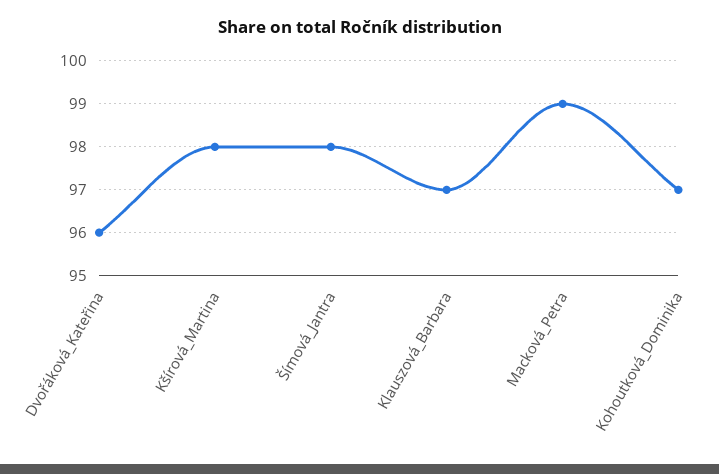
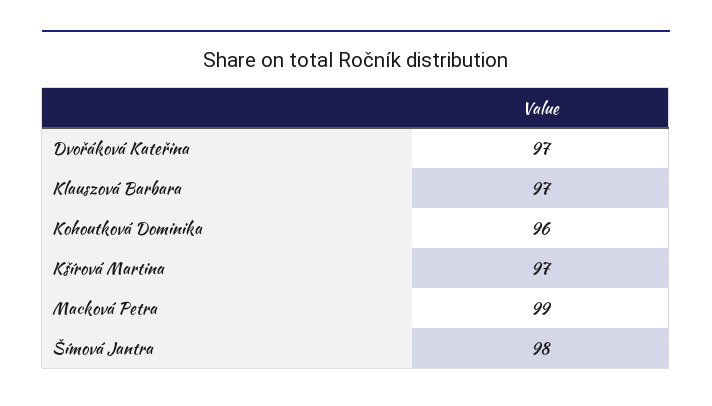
Dvořáková_Kateřina: 96 -> 97
Kšírová_Martina: 98 -> 97
Kohoutková_Dominika: 97 -> 96

